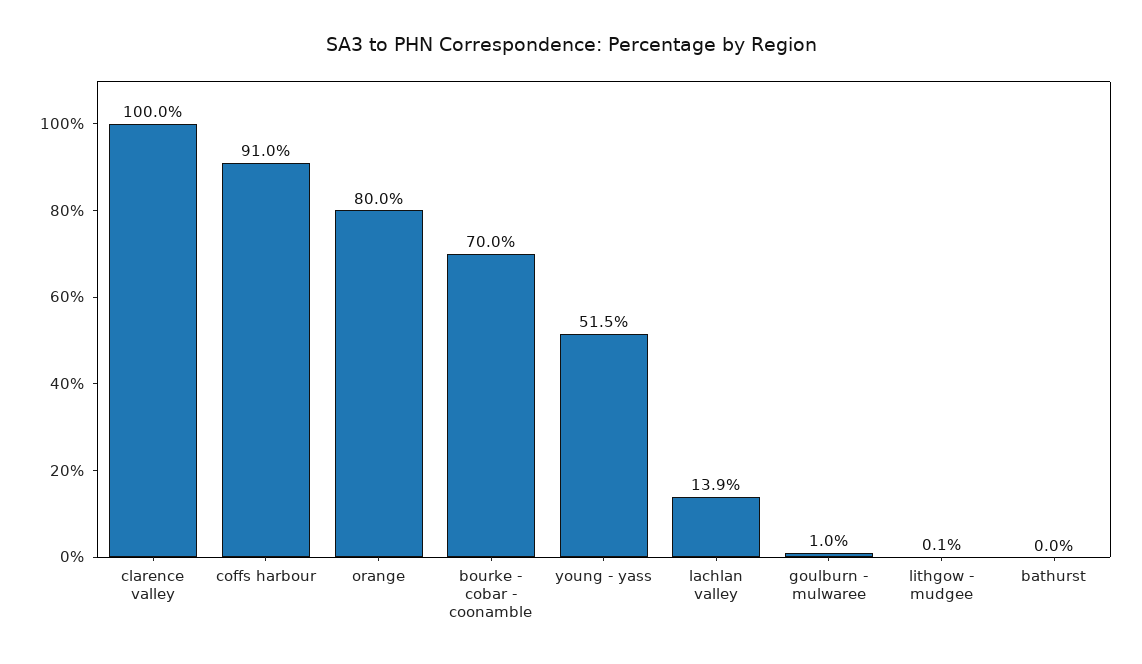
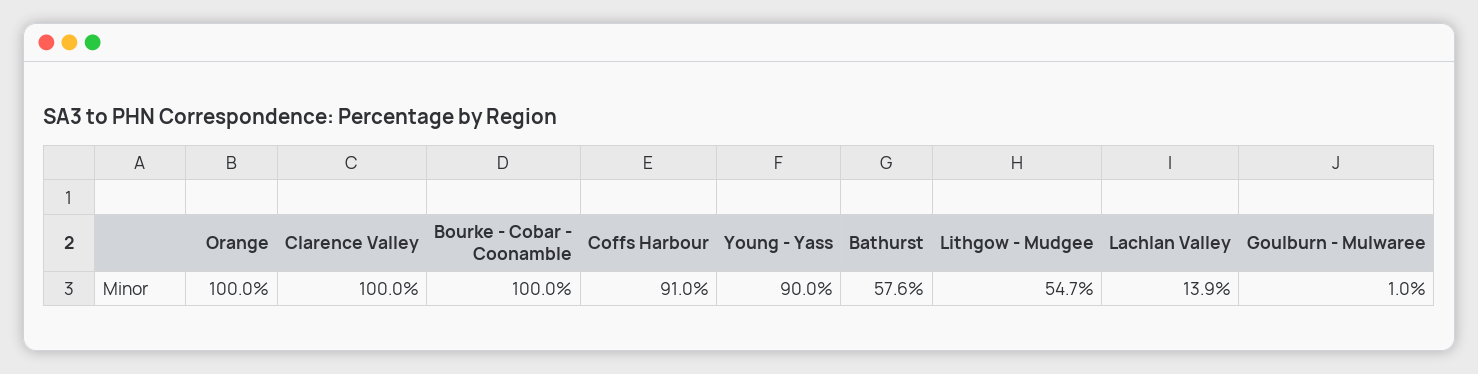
orange: 80 -> 100
bourke - cobar - coonamble: 70 -> 100
young - yass: 51.5 -> 90
lithgow - mudgee: 0.1 -> 54.7
bathurst: 0 -> 57.6

